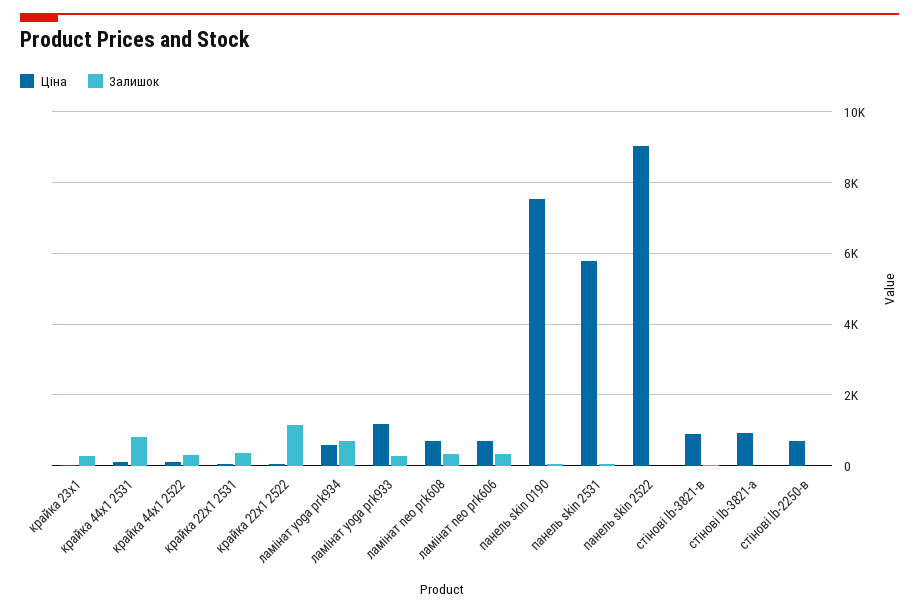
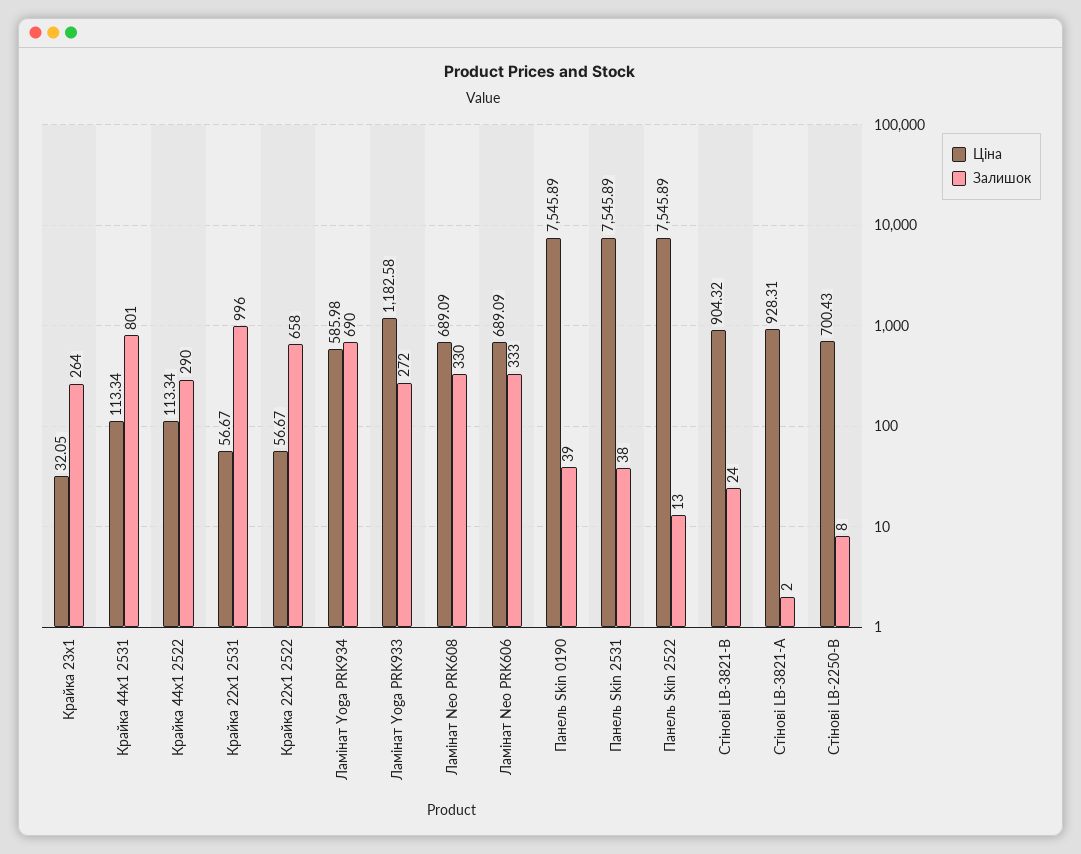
Залишок, крайка 22x1 2531: 400 -> 996
Залишок, крайка 22x1 2522: 1200 -> 658
Ціна, панель skin 2531: 5800 -> 7545.89
Ціна, панель skin 2522: 9000 -> 7545.89

